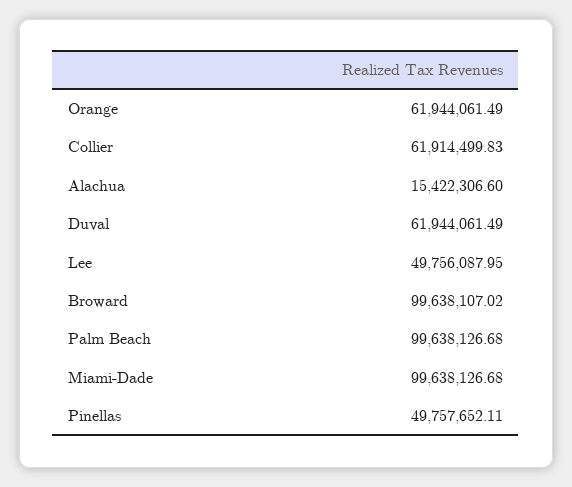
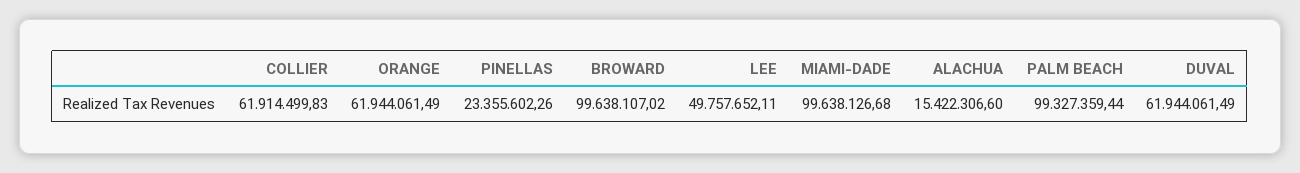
Lee: 49756087.95 -> 49757652.11
Palm Beach: 99638126.68 -> 99327359.44
Pinellas: 49757652.11 -> 23355602.26

